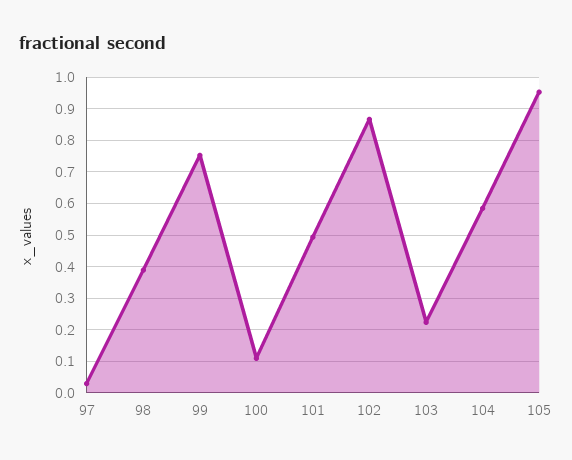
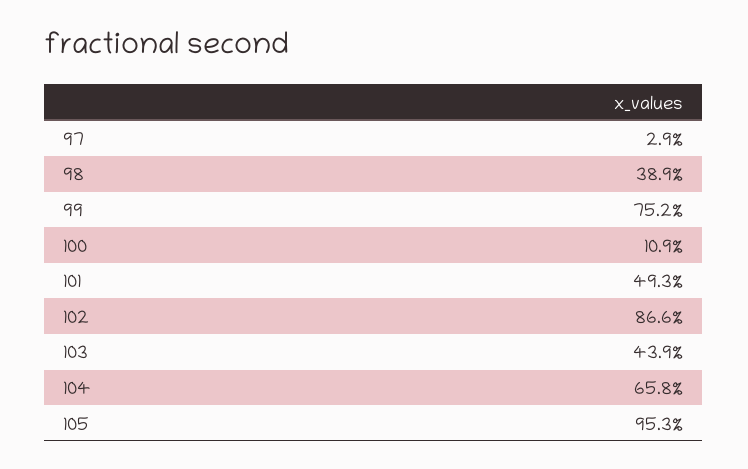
103: 0.22 -> 0.439
104: 0.58 -> 0.658

